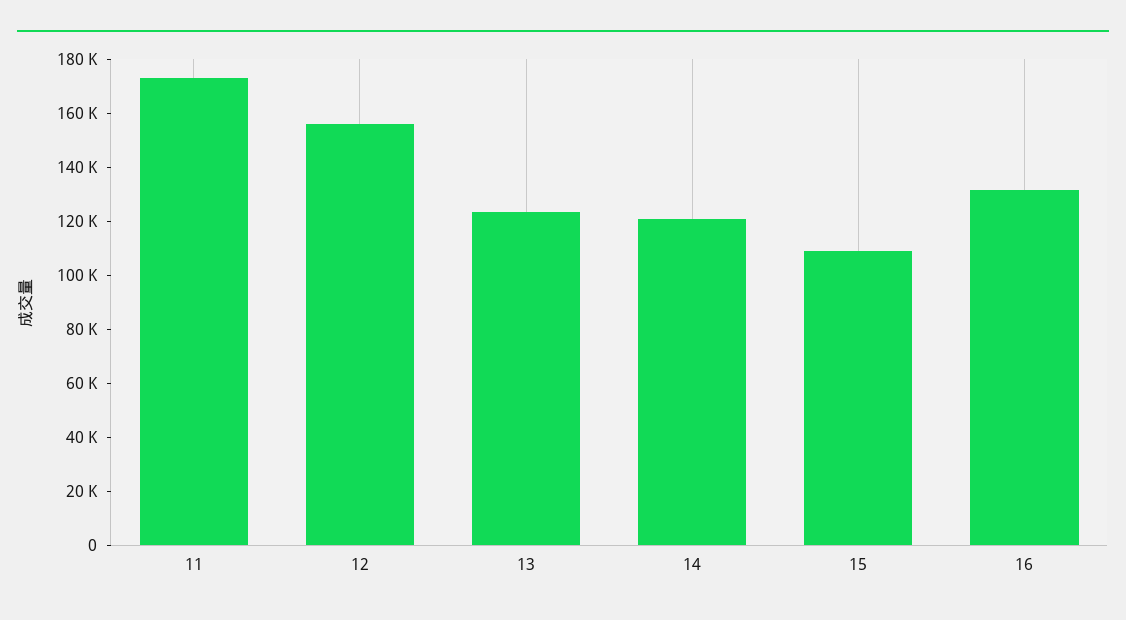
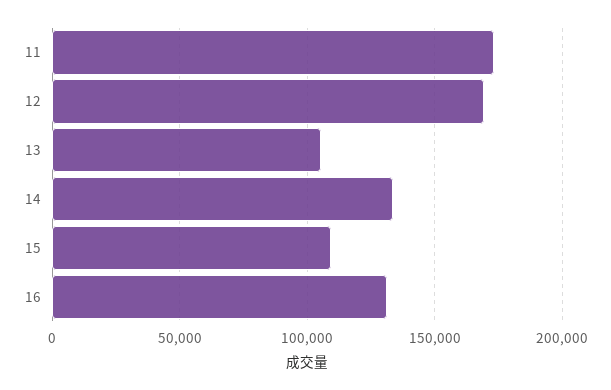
12: 155000 -> 170000
13: 125000 -> 105000
14: 120000 -> 135000

